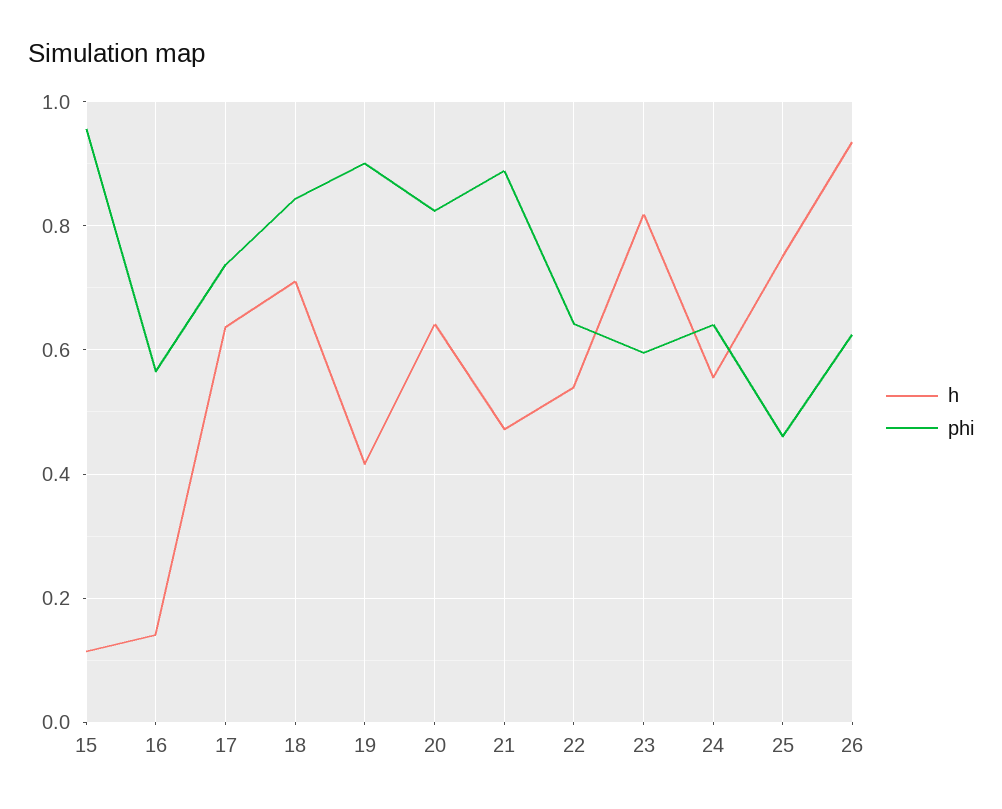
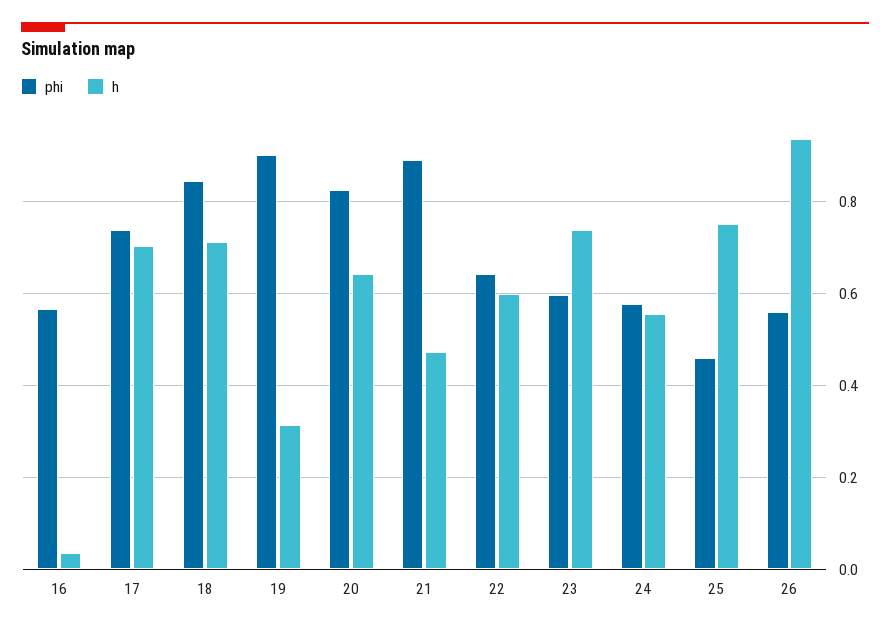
h, 15: 0.12 -> none
phi, 15: 0.96 -> none
h, 16: 0.14 -> 0.04
h, 17: 0.64 -> 0.7
h, 19: 0.42 -> 0.32
h, 22: 0.54 -> 0.6
h, 23: 0.82 -> 0.74
phi, 24: 0.64 -> 0.58
phi, 26: 0.62 -> 0.56

